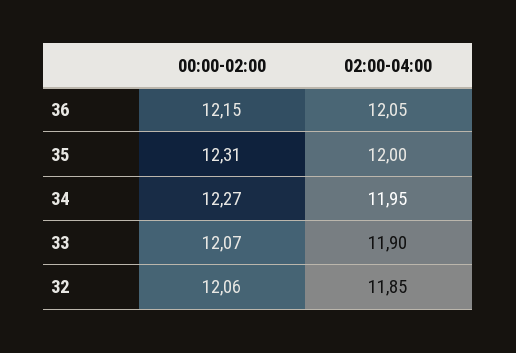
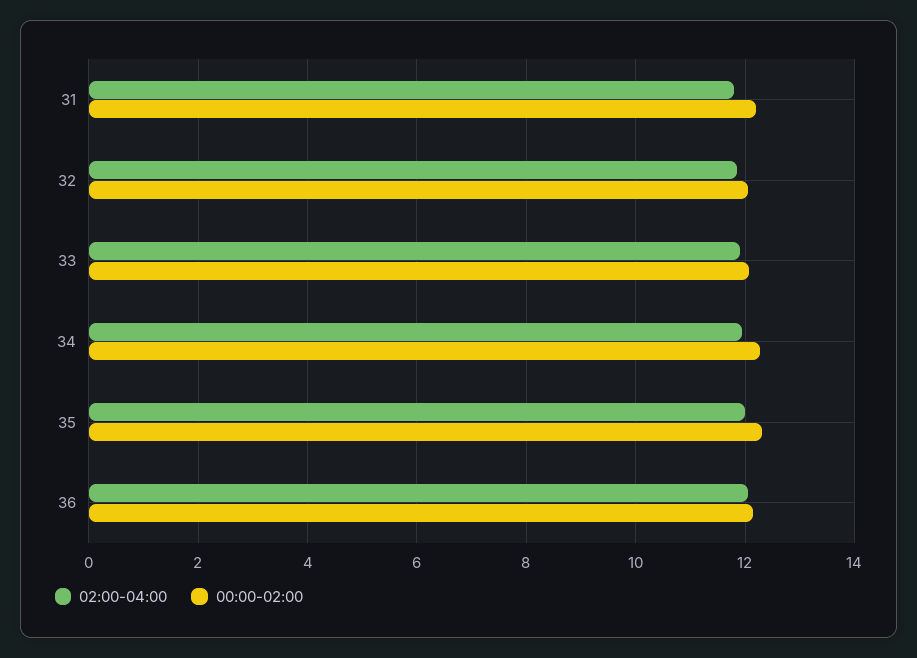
02:00-04:00, 31: none -> 11.8
00:00-02:00, 31: none -> 12.2

